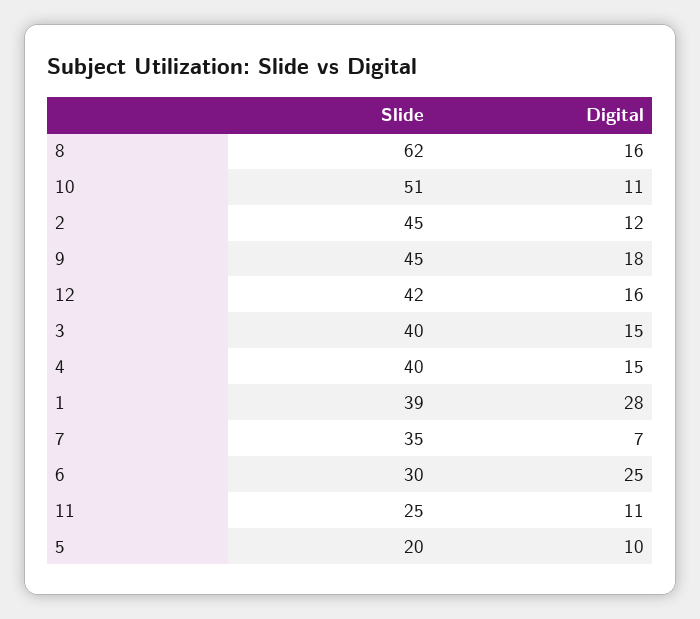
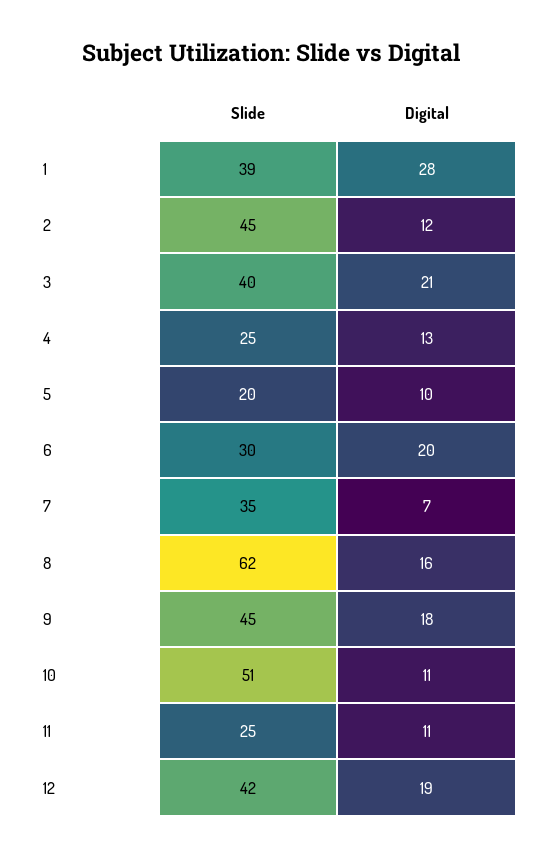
Digital, 12: 16 -> 19
Digital, 3: 15 -> 21
Slide, 4: 40 -> 25
Digital, 4: 15 -> 13
Digital, 6: 25 -> 20

